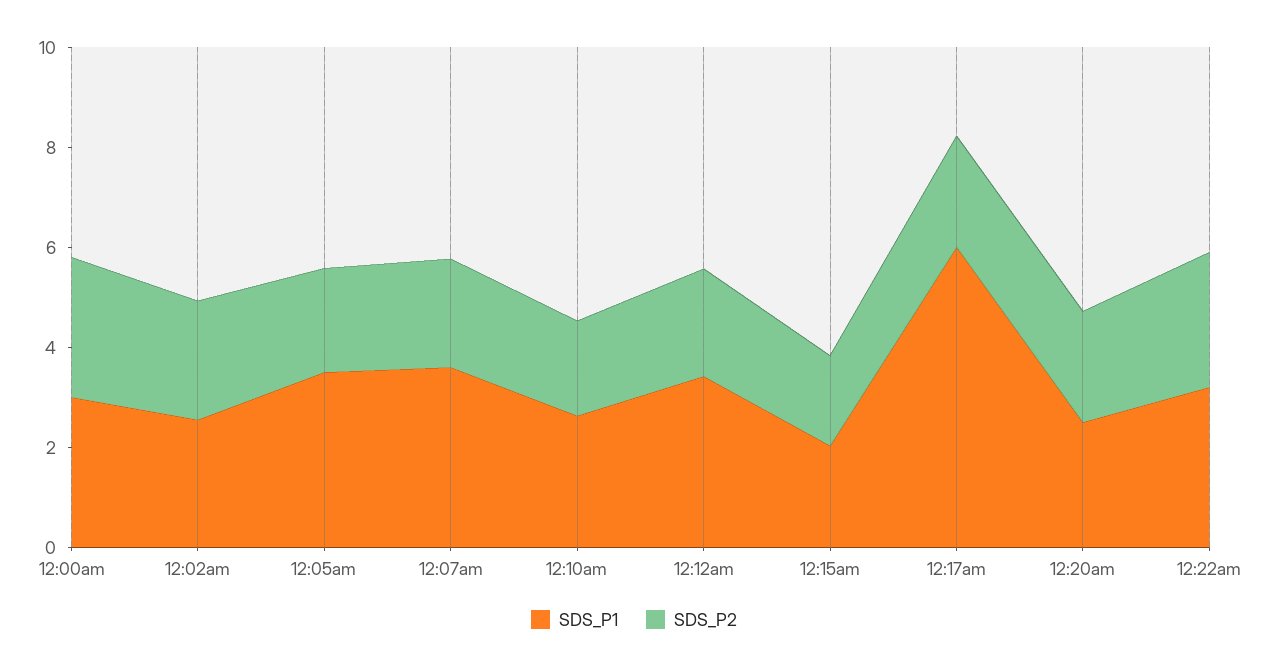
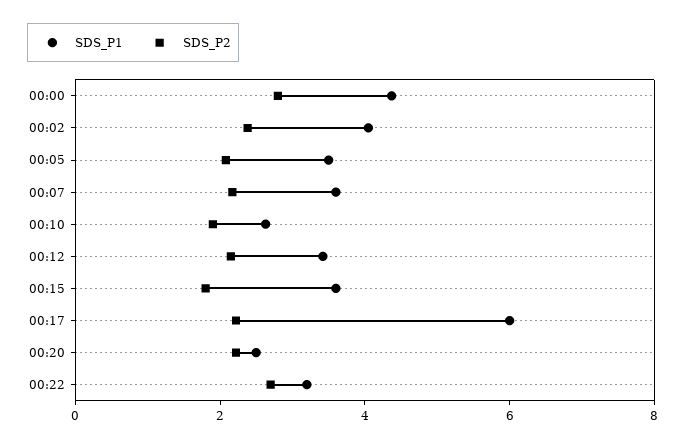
SDS_P1, 12:00am: 3 -> 4.5
SDS_P1, 12:02am: 2.5 -> 4
SDS_P1, 12:15am: 2 -> 3.5

